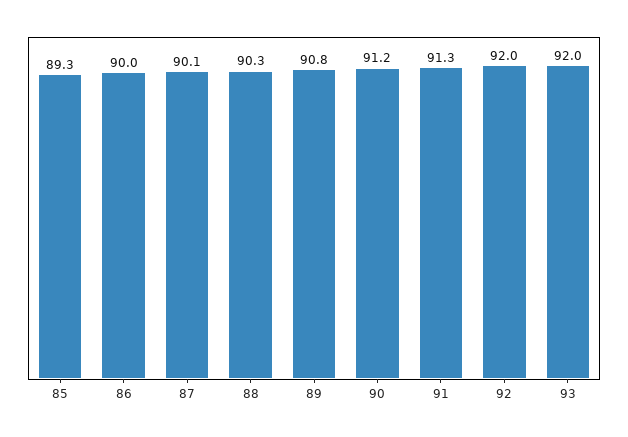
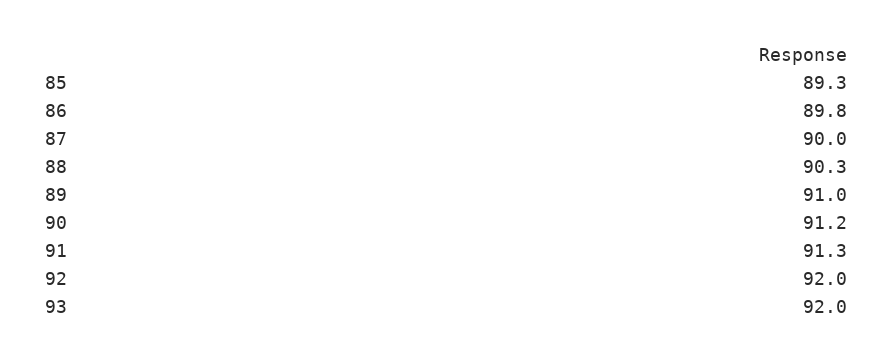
86: 90 -> 89.8
87: 90.1 -> 90
89: 90.8 -> 91

